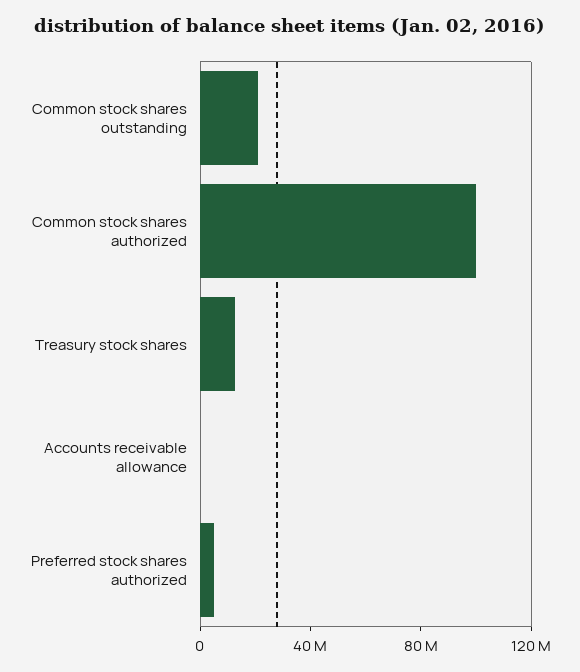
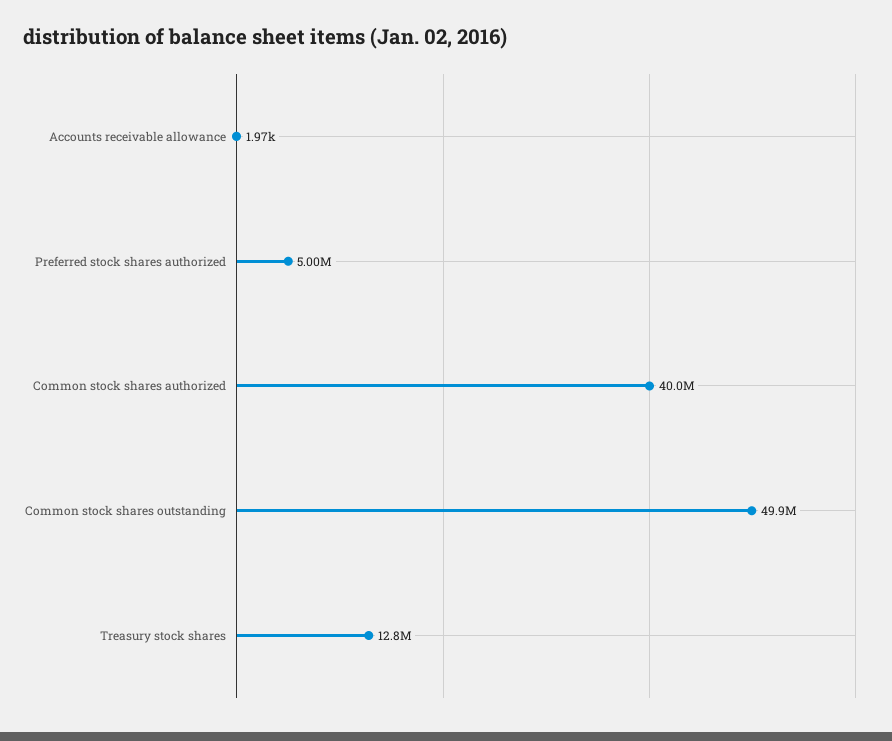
Common stock shares outstanding: 20000000 -> 49900000
Common stock shares authorized: 100000000 -> 40000000

